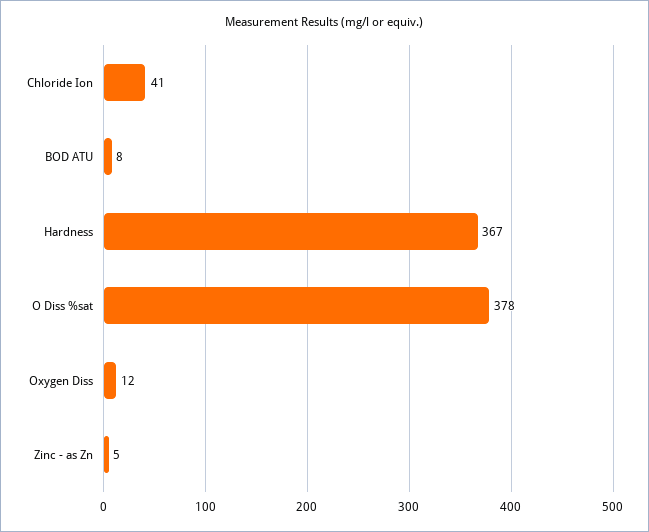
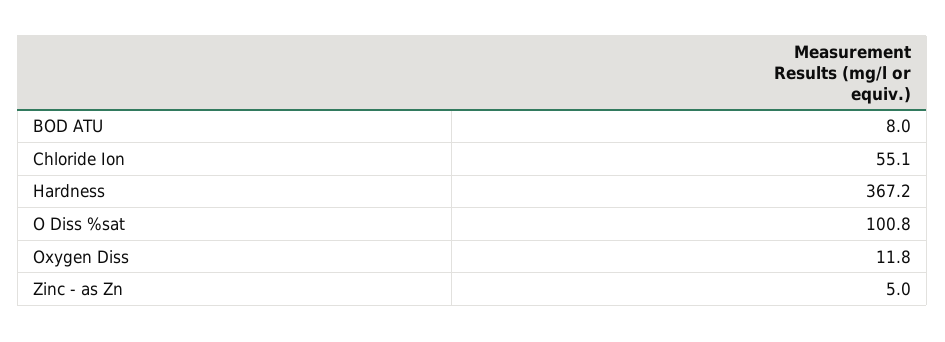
Chloride Ion: 41 -> 55.1
O Diss %sat: 378 -> 100.8

